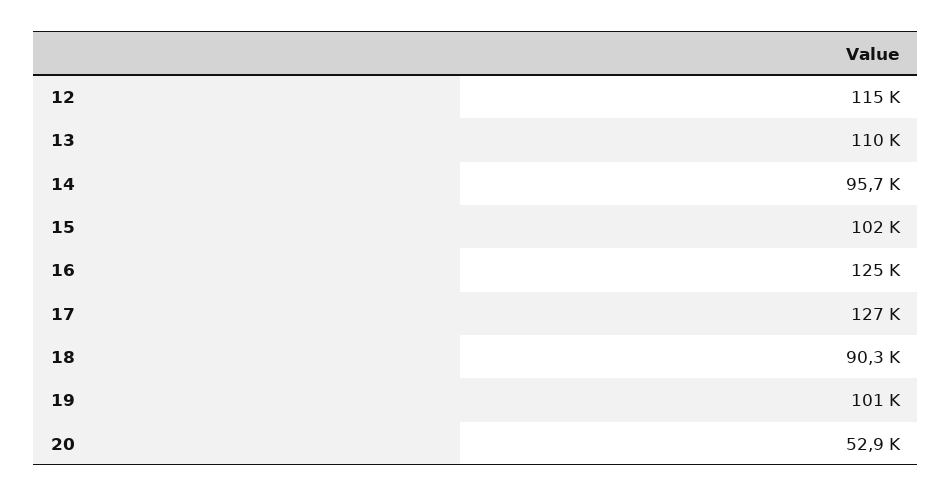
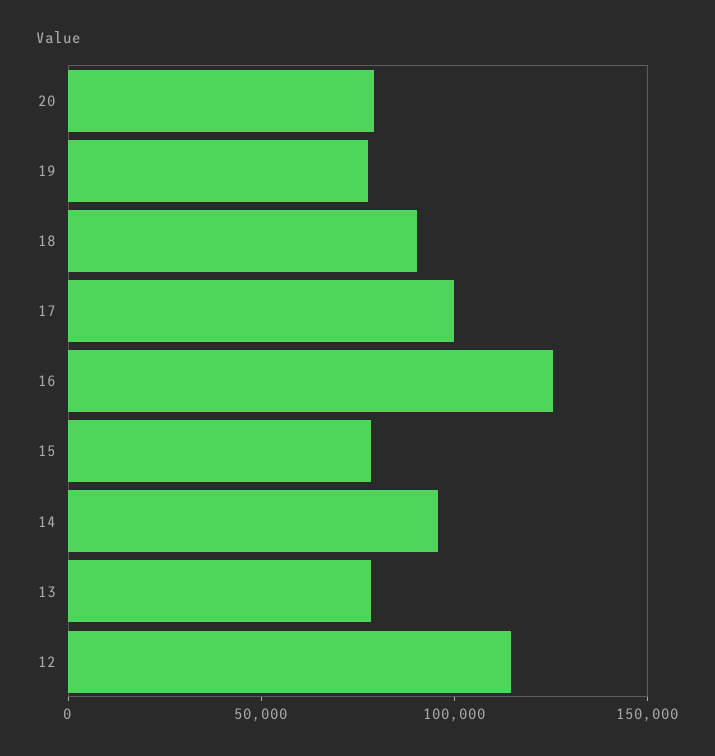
13: 110000 -> 80000
15: 102000 -> 80000
17: 127000 -> 100000
19: 101000 -> 80000
20: 52900 -> 80000

